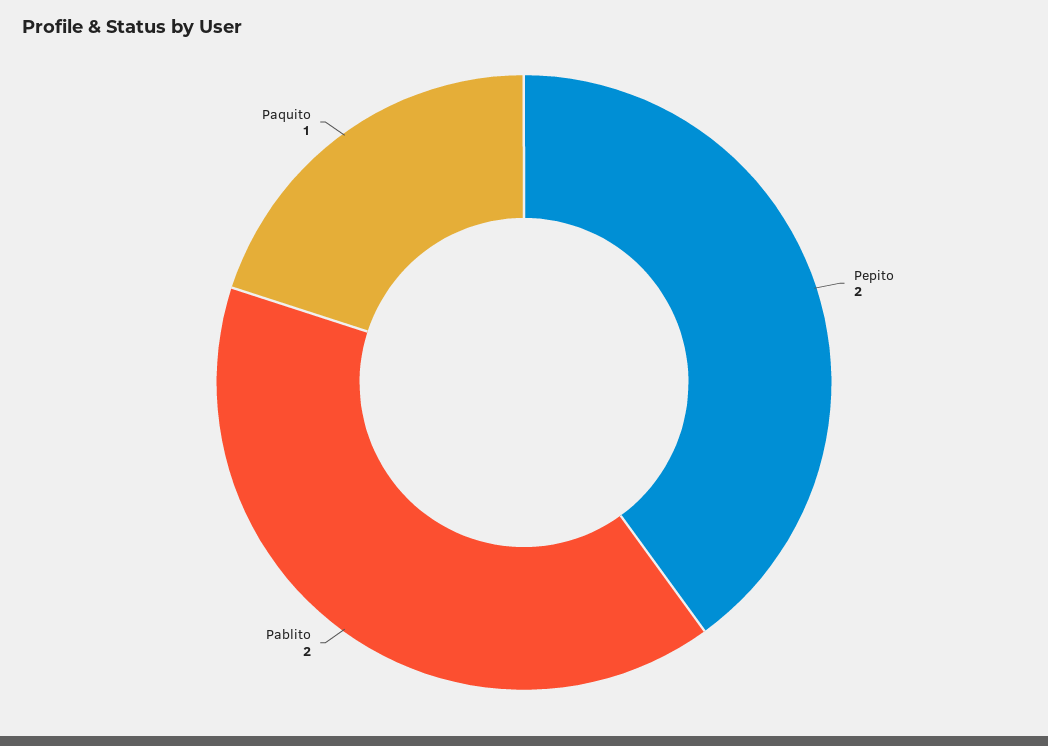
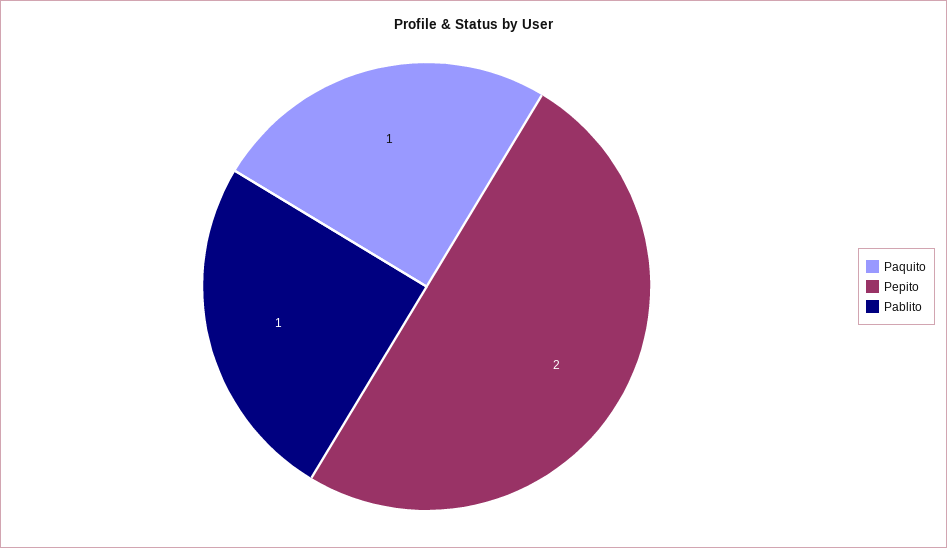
Pablito: 2 -> 1

